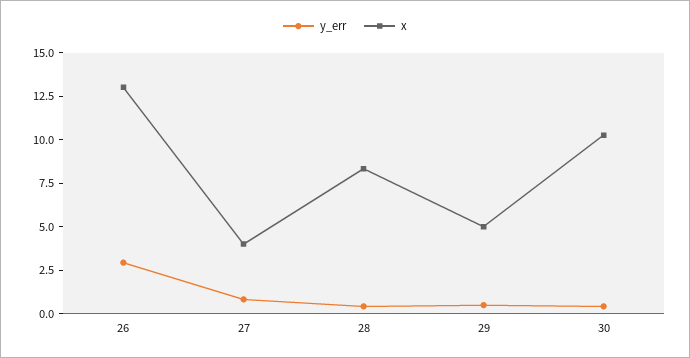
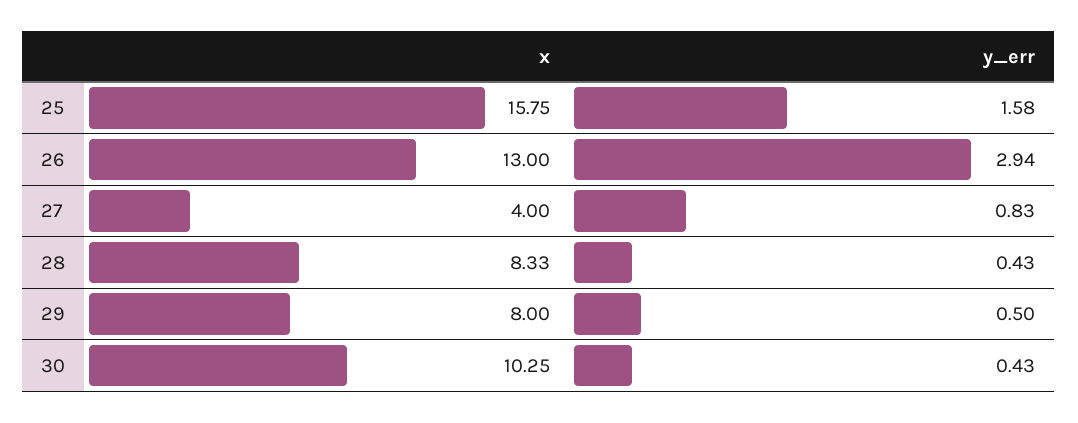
x, 29: 5 -> 8
x, 25: none -> 15.75
y_err, 25: none -> 1.58

